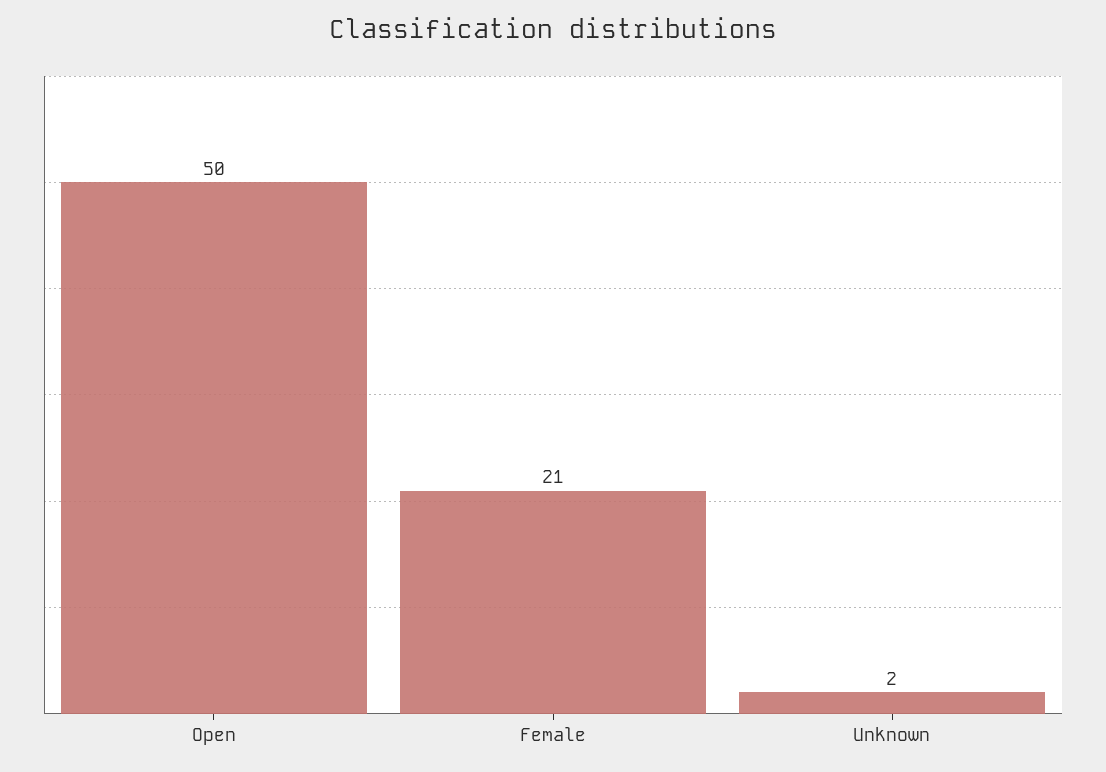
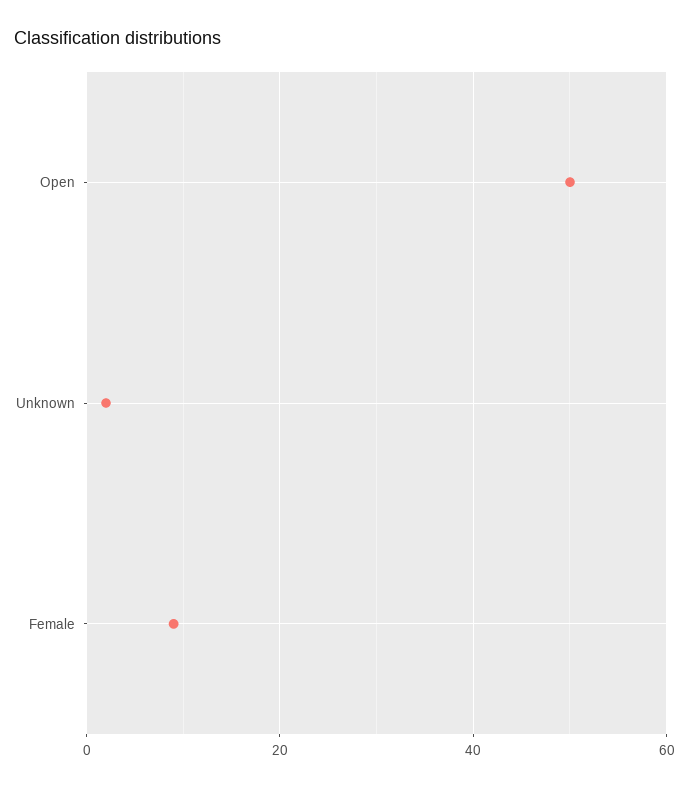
Female: 21 -> 10

